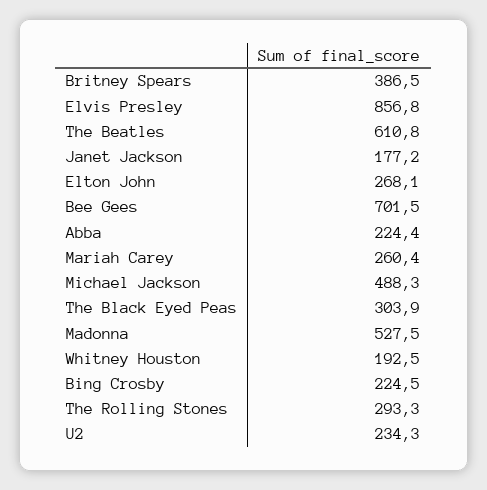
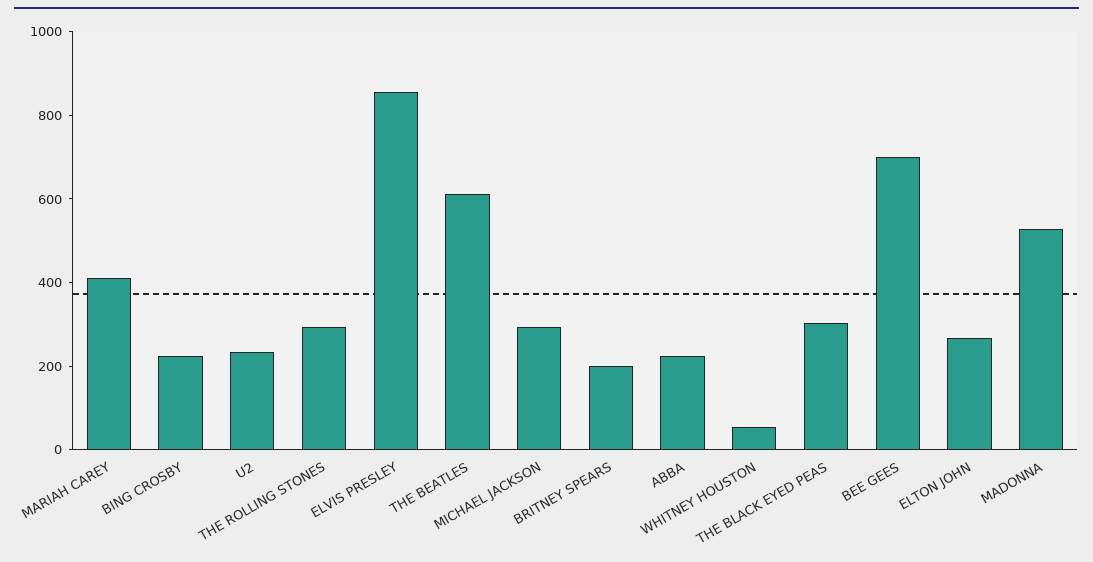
Britney Spears: 386.5 -> 200
Janet Jackson: 177.2 -> none
Mariah Carey: 260.4 -> 400
Michael Jackson: 488.3 -> 300
Whitney Houston: 192.5 -> 50

